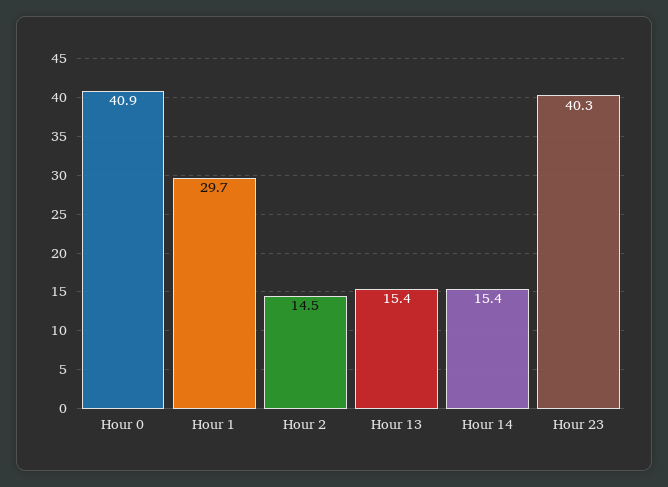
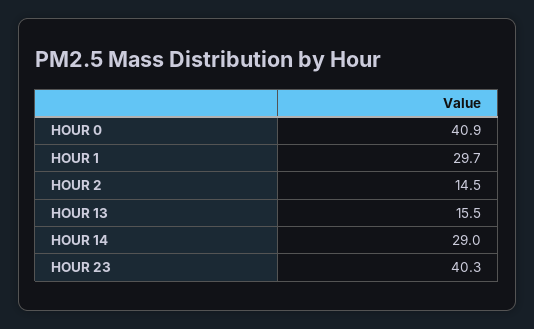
Hour 13: 15.4 -> 15.5
Hour 14: 15.4 -> 29

